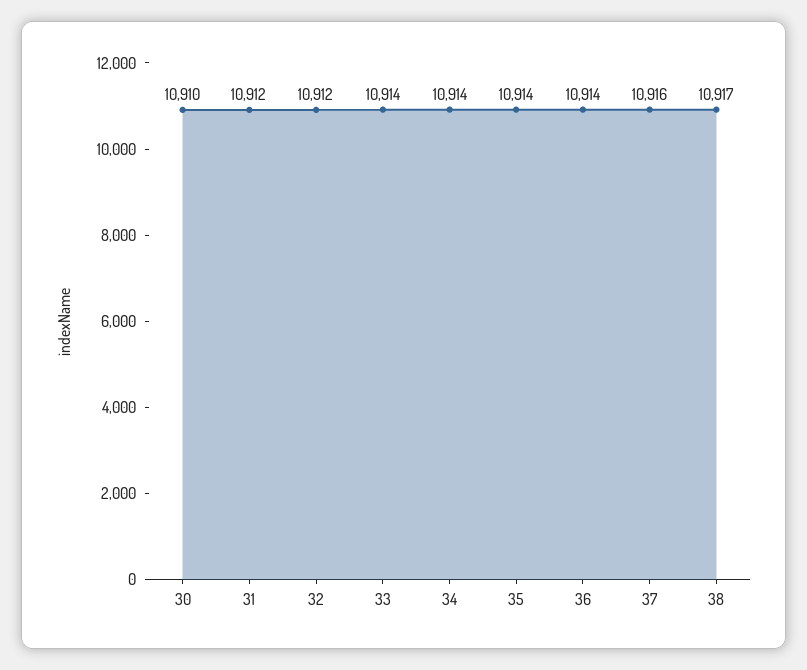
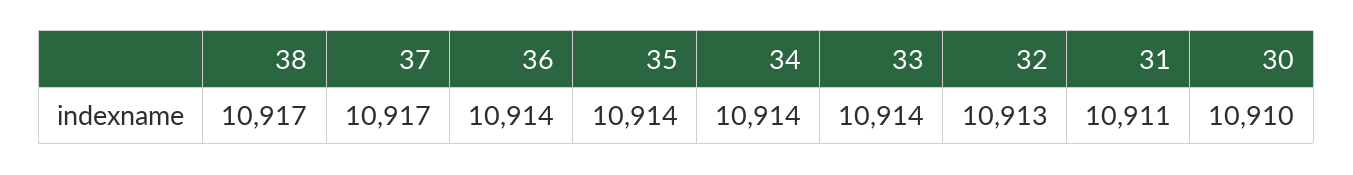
31: 10912 -> 10911
32: 10912 -> 10913
37: 10916 -> 10917

